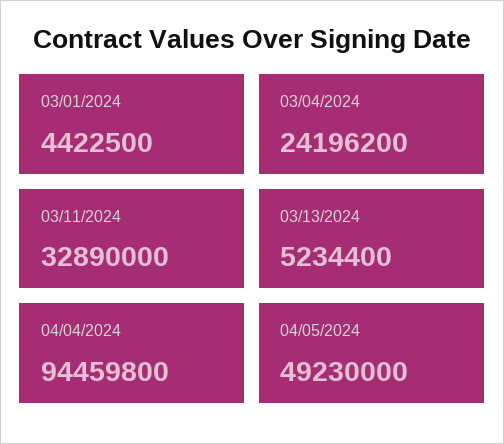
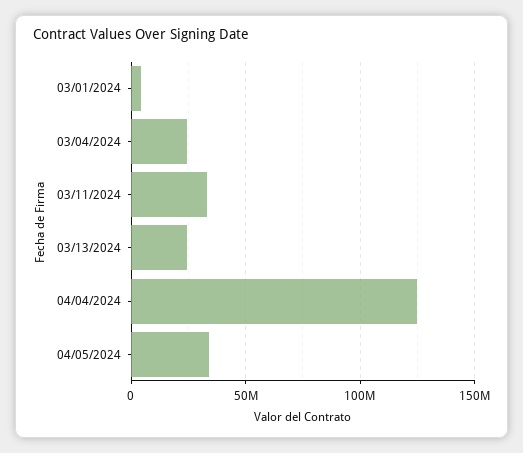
03/13/2024: 5234400 -> 25000000
04/04/2024: 94459800 -> 125000000
04/05/2024: 49230000 -> 35000000

